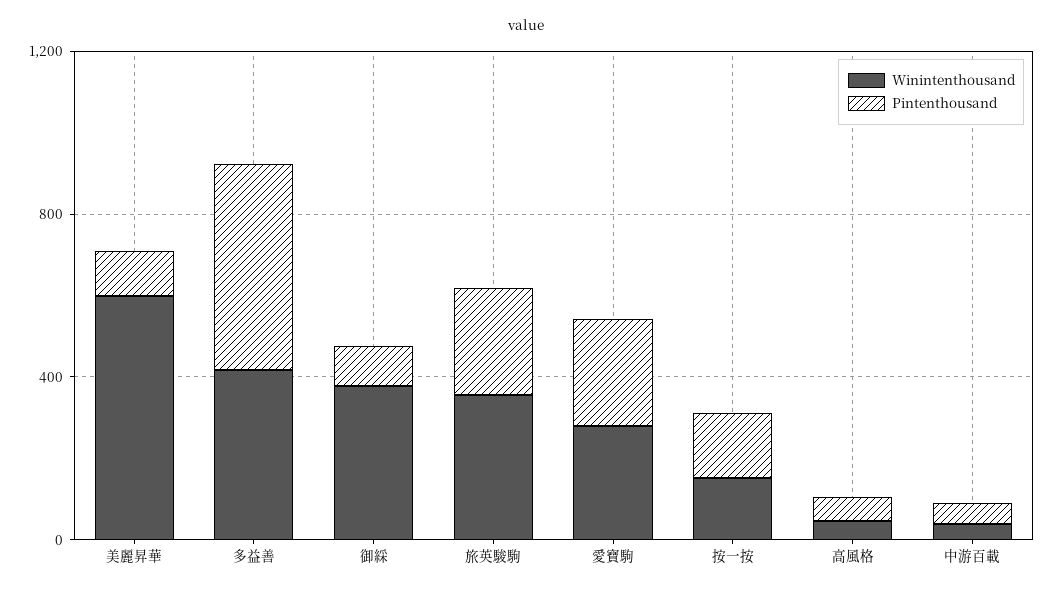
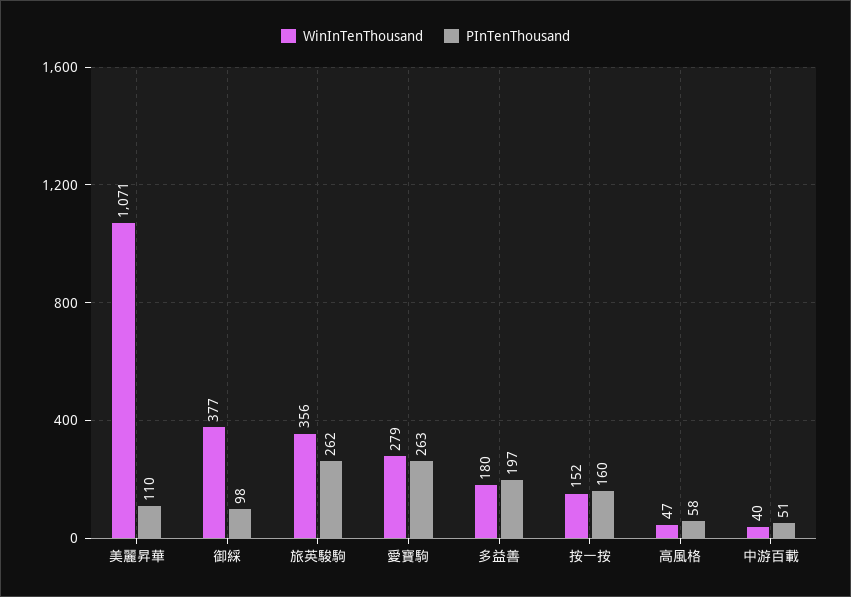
Winintenthousand, 美麗昇華: 600 -> 1071
Winintenthousand, 多益善: 400 -> 180
Pintenthousand, 多益善: 500 -> 197

